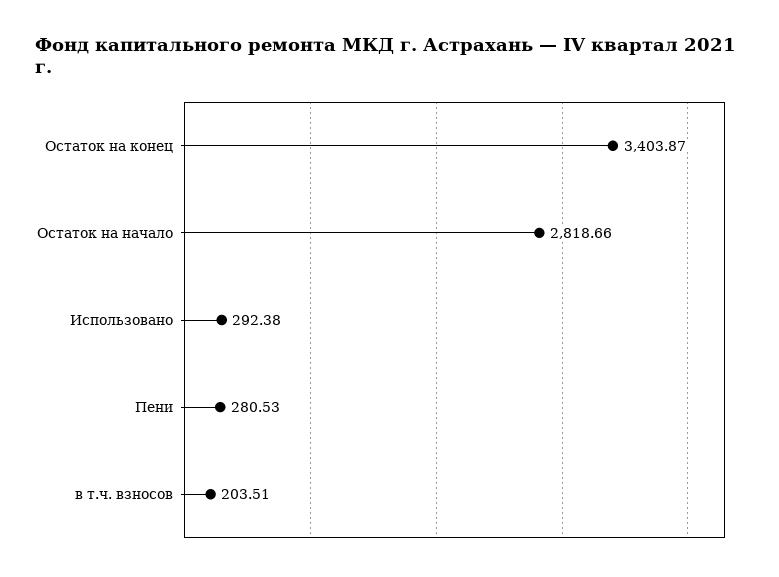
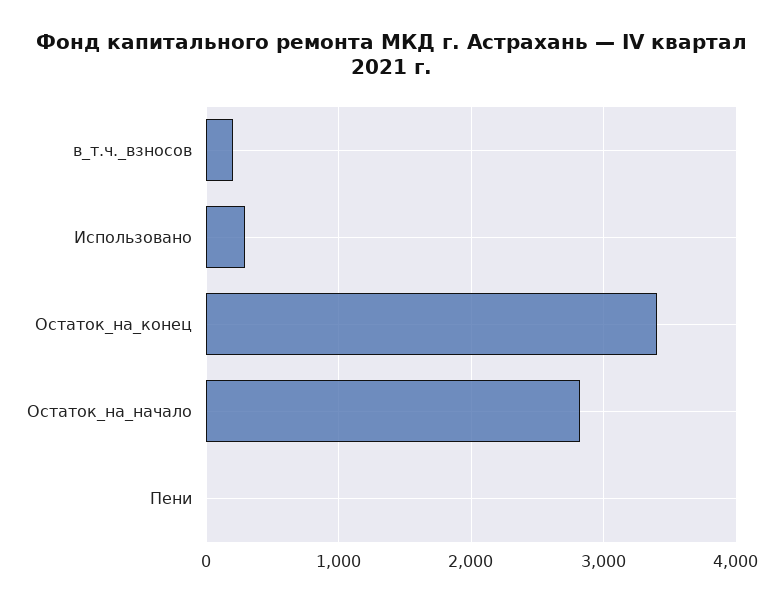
Пени: 280.53 -> 0

